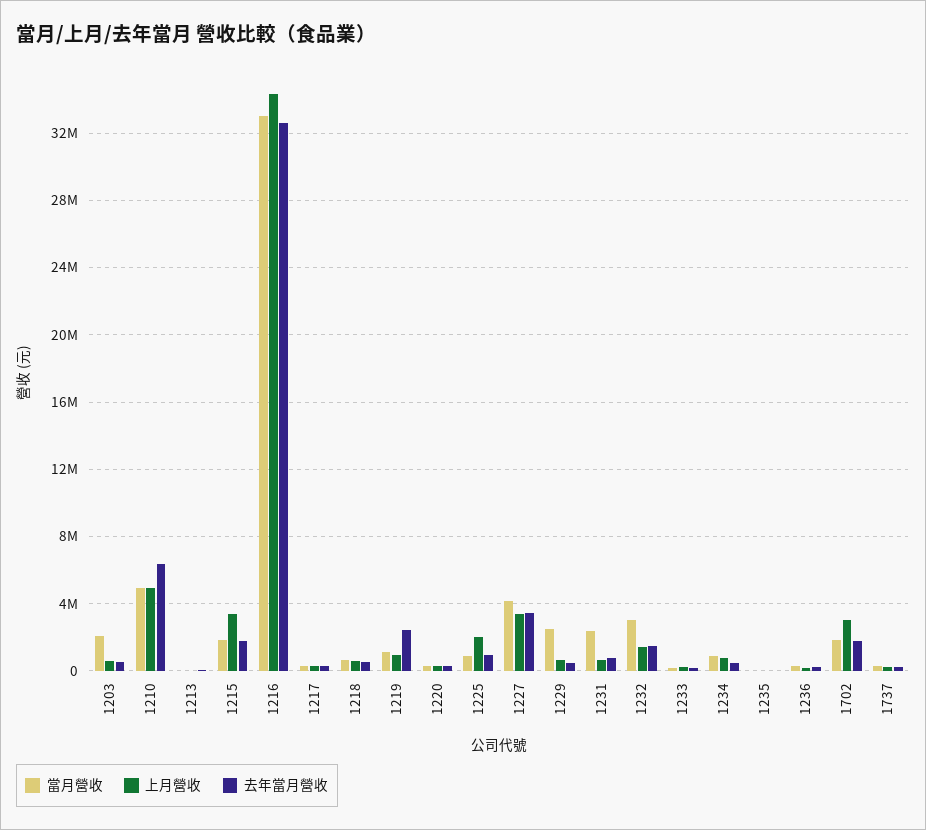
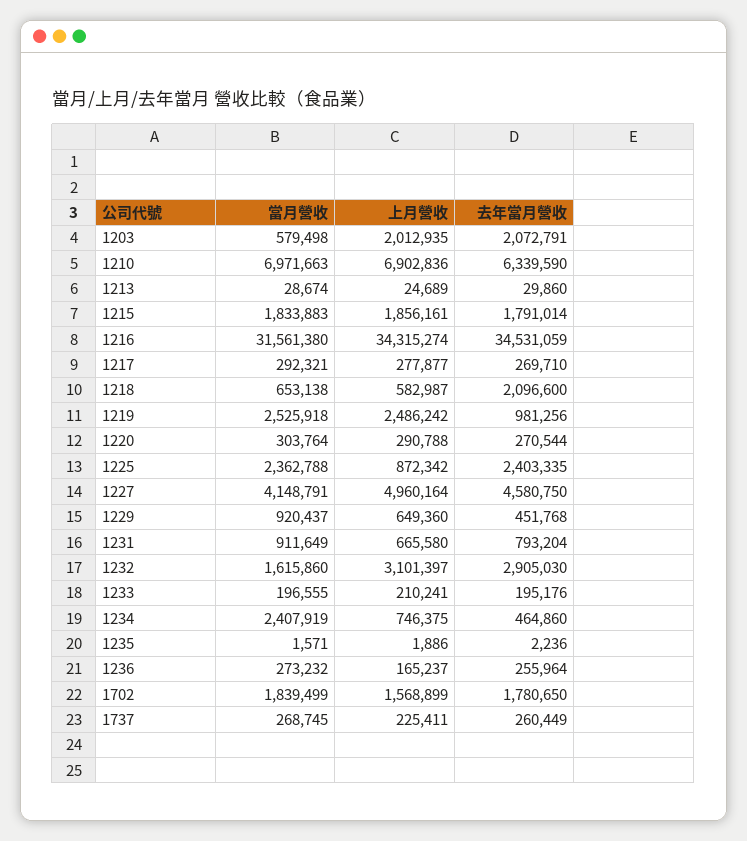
當月營收, 1203: 2000000 -> 579498
上月營收, 1203: 500000 -> 2012935
去年當月營收, 1203: 500000 -> 2072791
當月營收, 1210: 5000000 -> 6971663
上月營收, 1210: 5000000 -> 6902836
上月營收, 1215: 3500000 -> 1856161
當月營收, 1216: 33000000 -> 31561380
去年當月營收, 1216: 32500000 -> 34531059
去年當月營收, 1218: 500000 -> 2096600
當月營收, 1219: 1000000 -> 2525918
上月營收, 1219: 1000000 -> 2486242
去年當月營收, 1219: 2500000 -> 981256
當月營收, 1225: 1000000 -> 2362788
上月營收, 1225: 2000000 -> 872342
去年當月營收, 1225: 1000000 -> 2403335
上月營收, 1227: 3500000 -> 4960164
去年當月營收, 1227: 3500000 -> 4580750
當月營收, 1229: 2500000 -> 920437
當月營收, 1231: 2500000 -> 911649
當月營收, 1232: 3000000 -> 1615860
上月營收, 1232: 1500000 -> 3101397
去年當月營收, 1232: 1500000 -> 2905030
當月營收, 1234: 1000000 -> 2407919
上月營收, 1702: 3000000 -> 1568899

